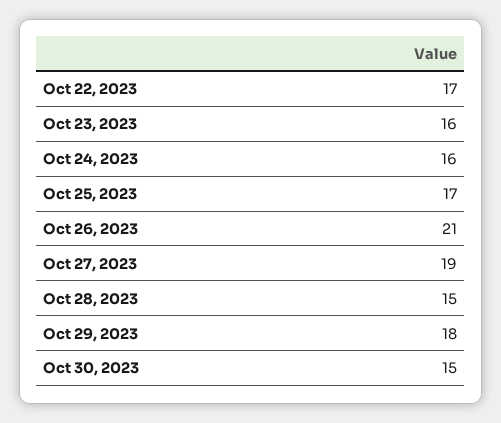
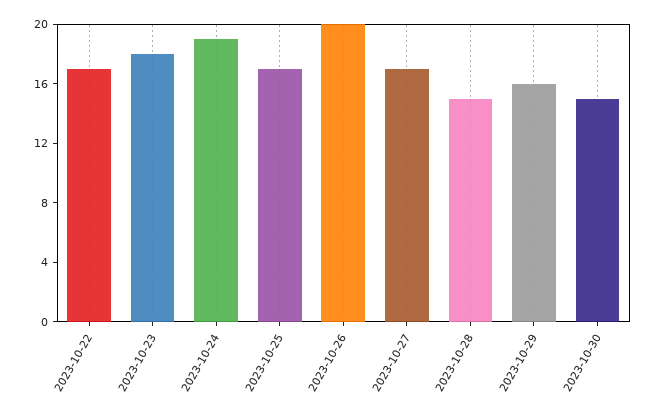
Oct 23, 2023: 16 -> 18
Oct 24, 2023: 16 -> 19
Oct 26, 2023: 21 -> 20
Oct 27, 2023: 19 -> 17
Oct 29, 2023: 18 -> 16

